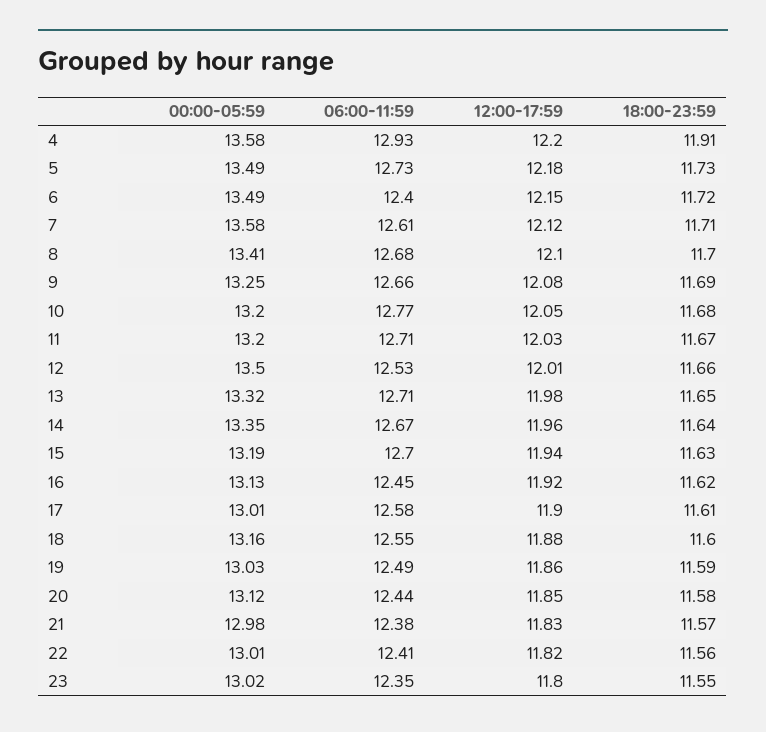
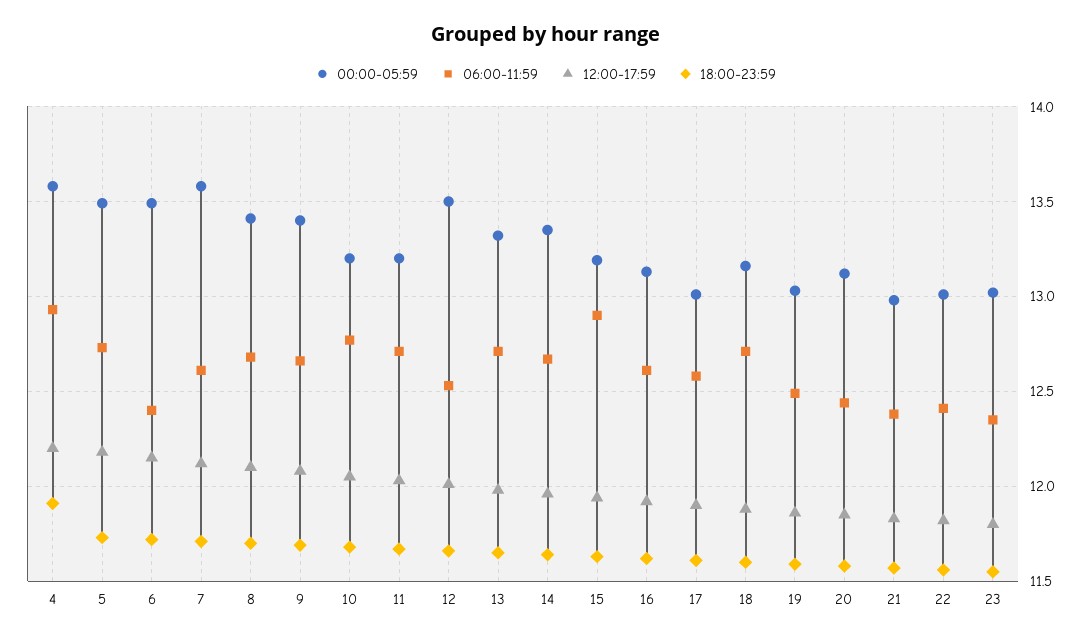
00:00-05:59, 9: 13.25 -> 13.4
06:00-11:59, 15: 12.7 -> 12.9
06:00-11:59, 16: 12.45 -> 12.6
06:00-11:59, 18: 12.55 -> 12.7

